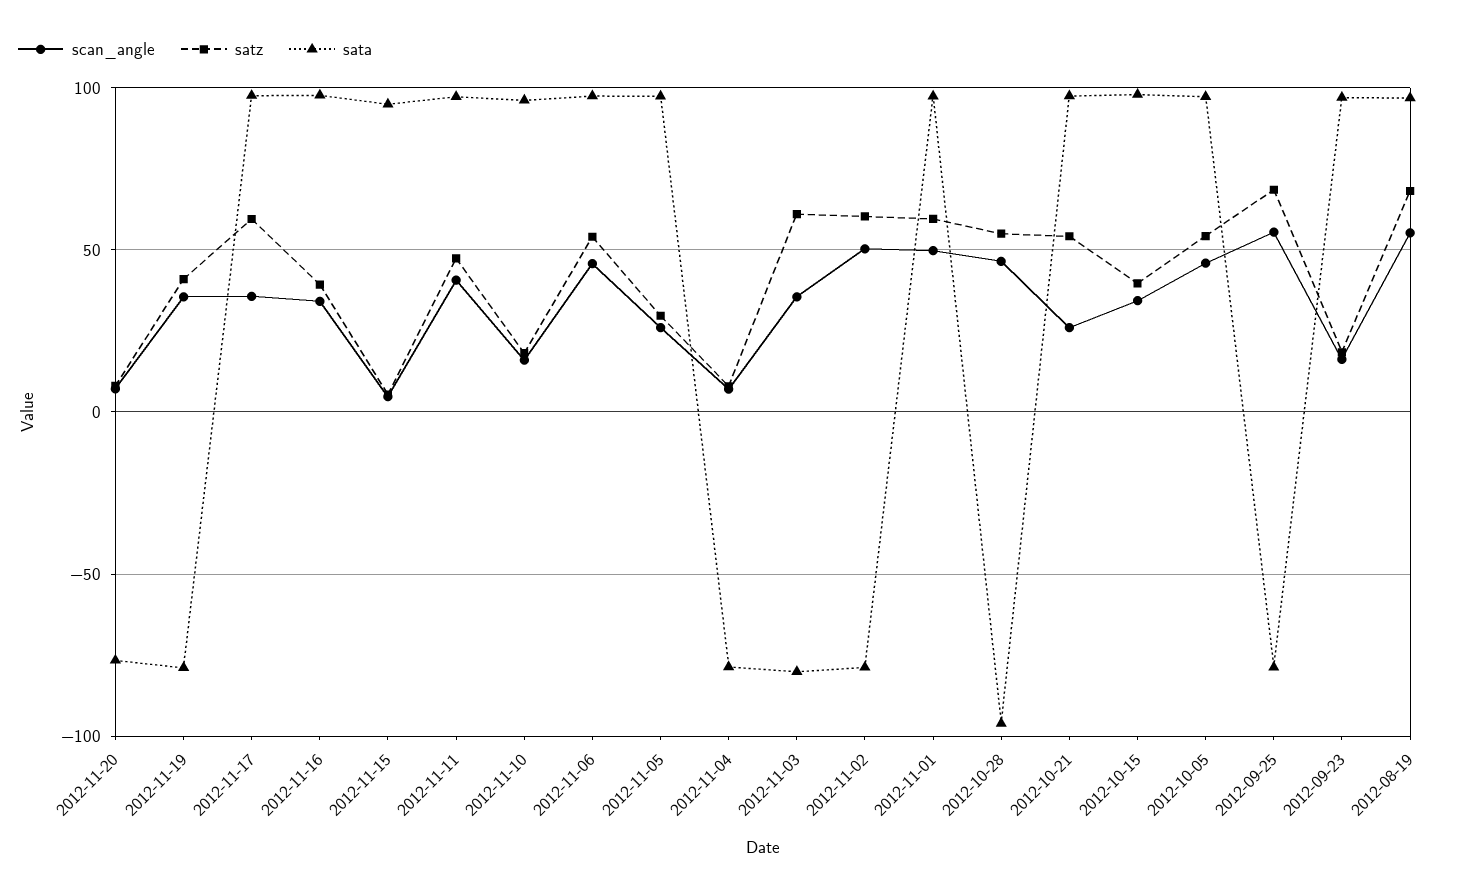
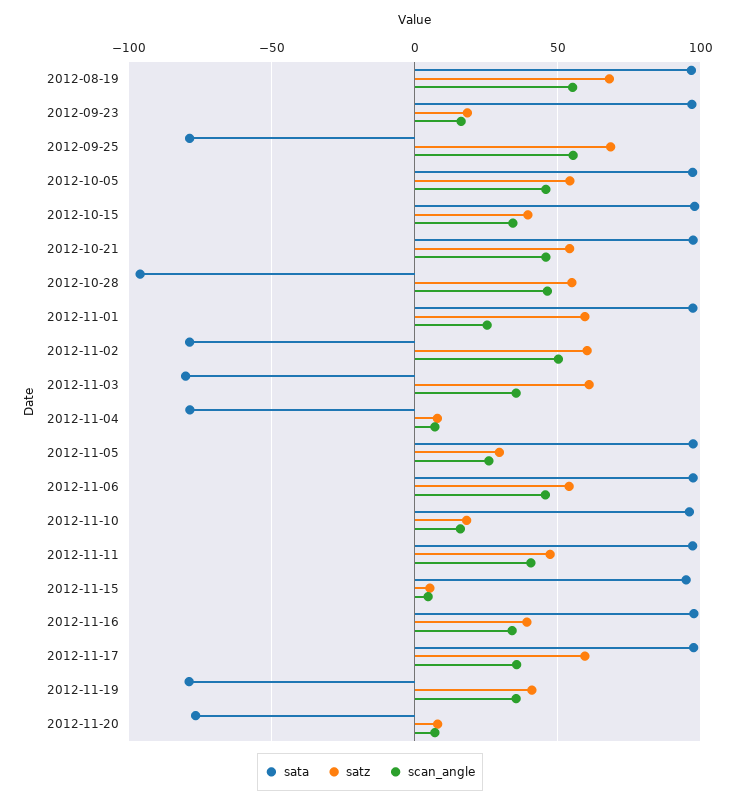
scan_angle, 2012-11-01: 50 -> 25
scan_angle, 2012-10-21: 25 -> 45

